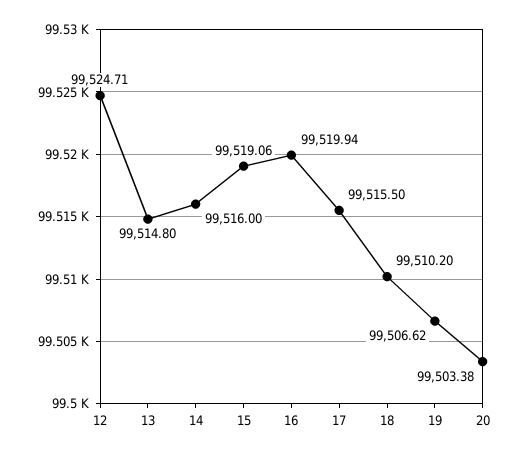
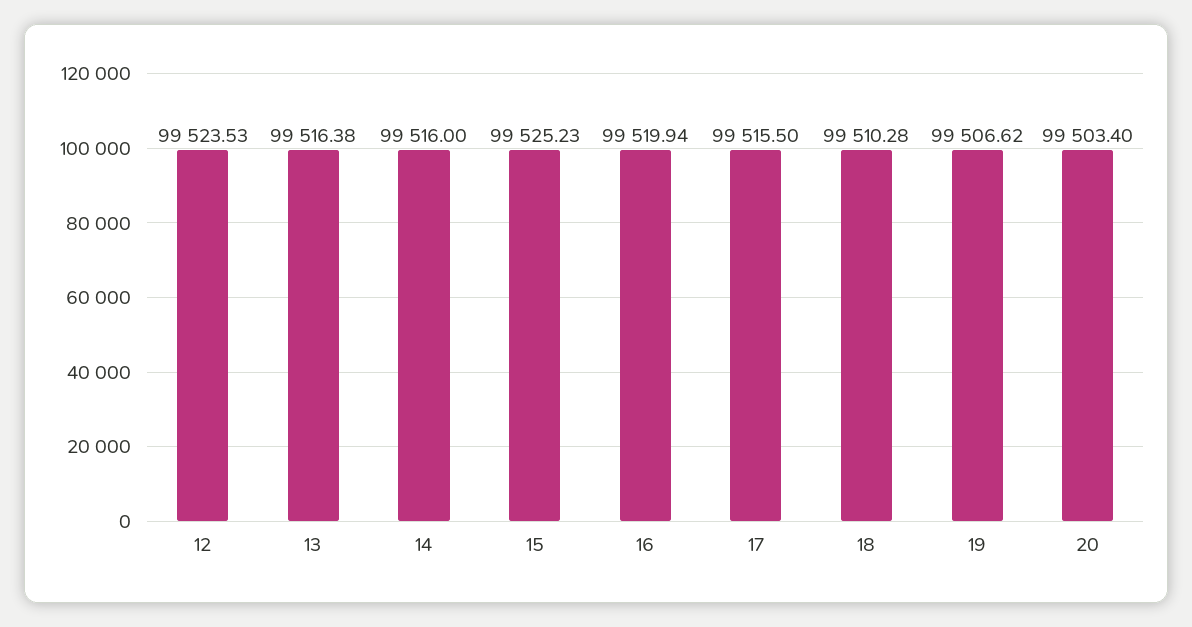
12: 99524.71 -> 99523.53
13: 99514.8 -> 99516.38
15: 99519.06 -> 99525.23
18: 99510.2 -> 99510.28
20: 99503.38 -> 99503.4

